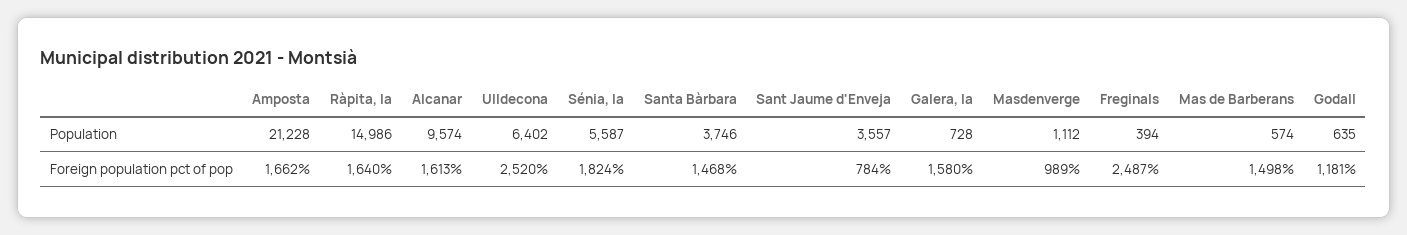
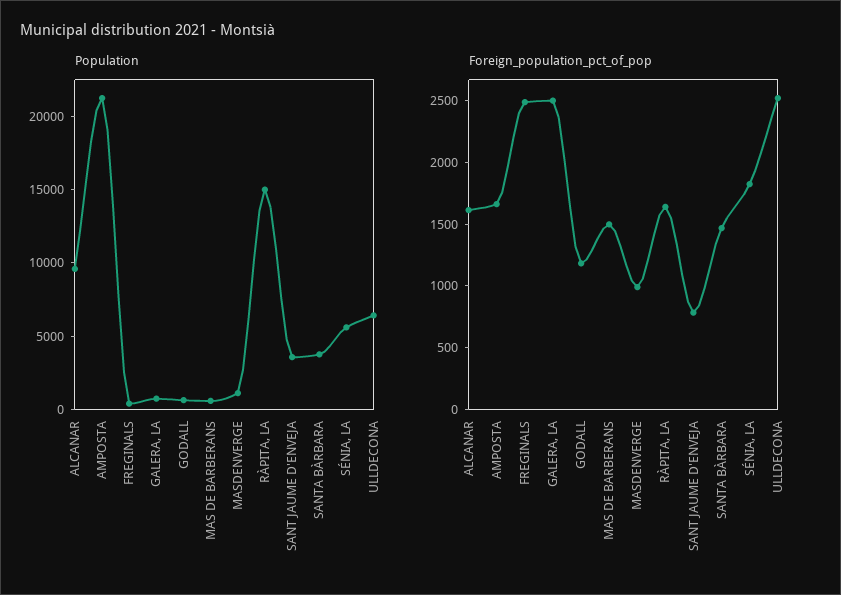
Foreign population pct of pop, Galera, la: 1580 -> 2500

